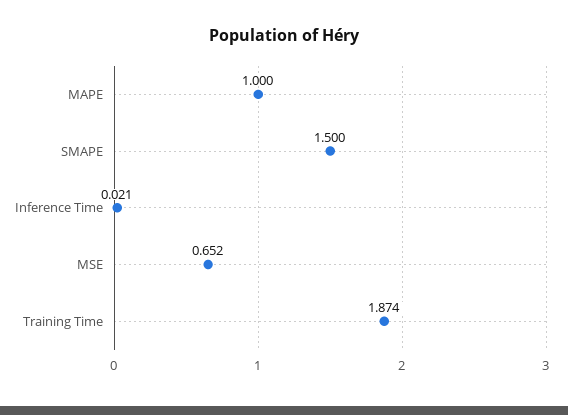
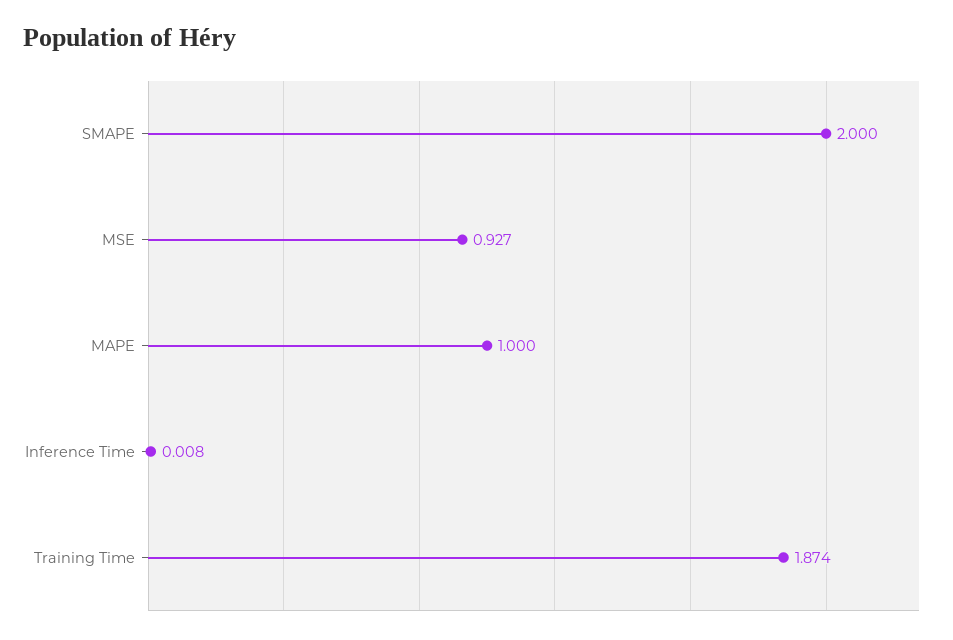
SMAPE: 1.5 -> 2
Inference Time: 0.021 -> 0.008
MSE: 0.652 -> 0.927

